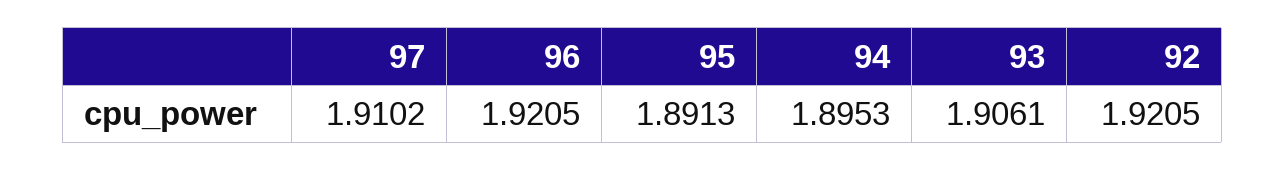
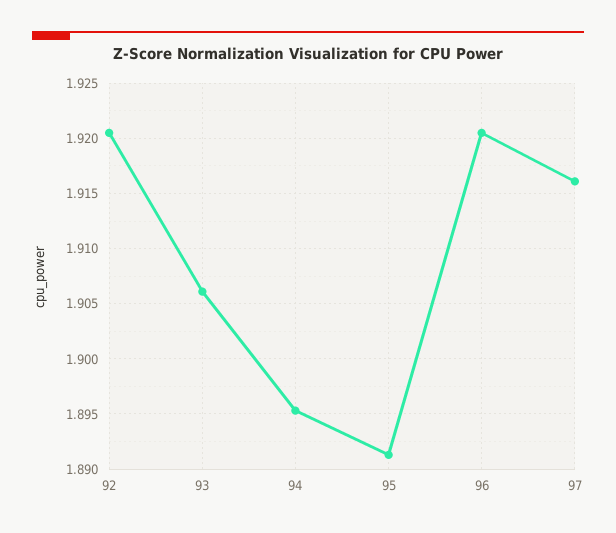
97: 1.9102 -> 1.916

